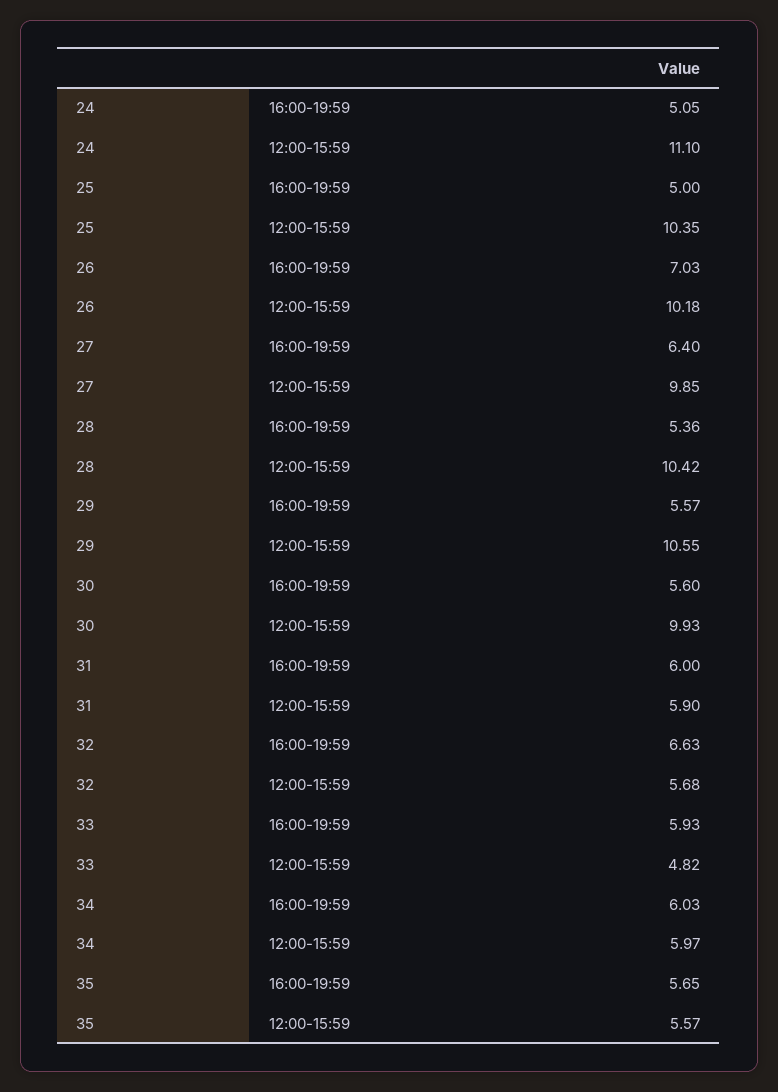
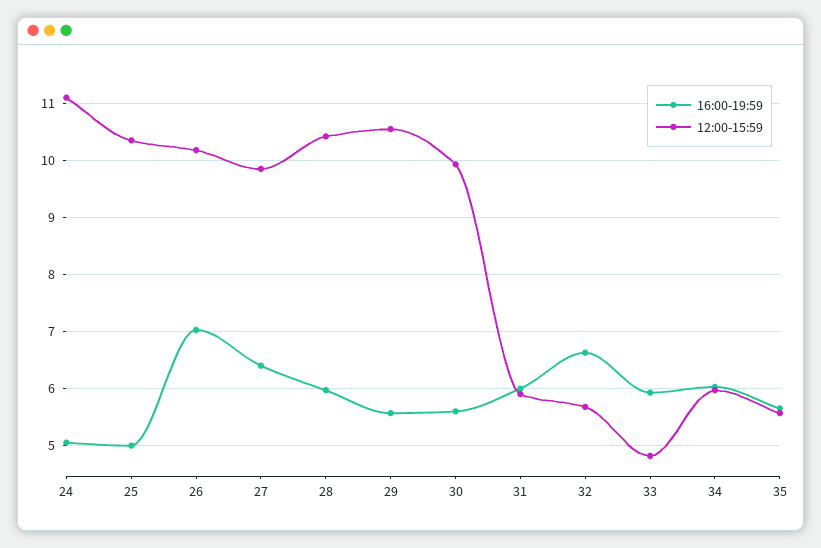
16:00-19:59, 28: 5.36 -> 6

